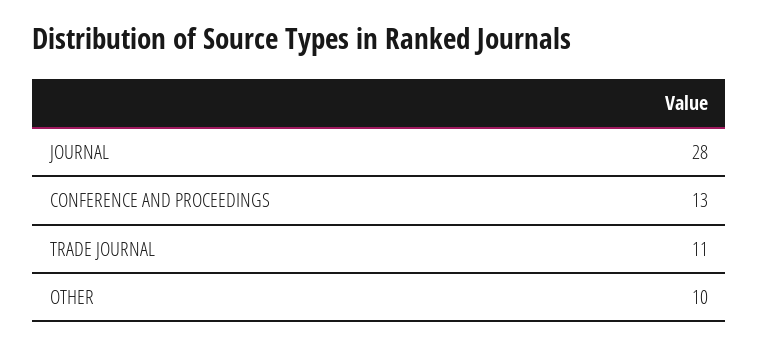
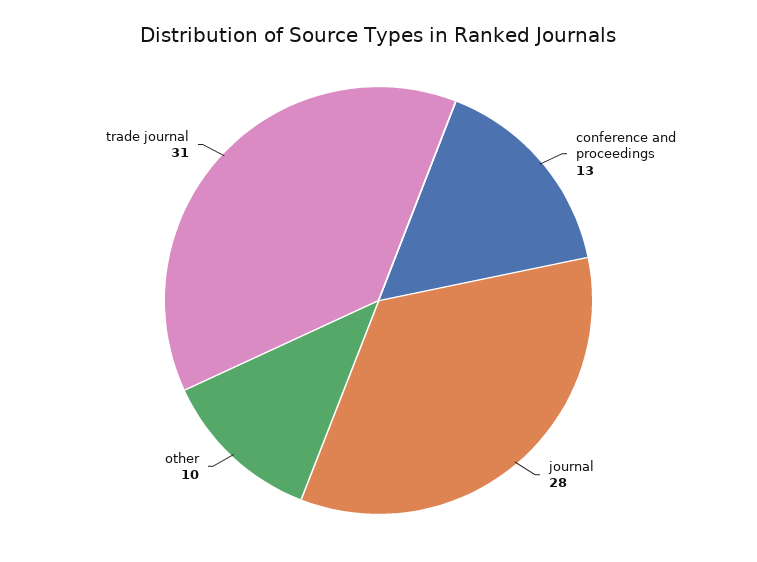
TRADE JOURNAL: 11 -> 31

